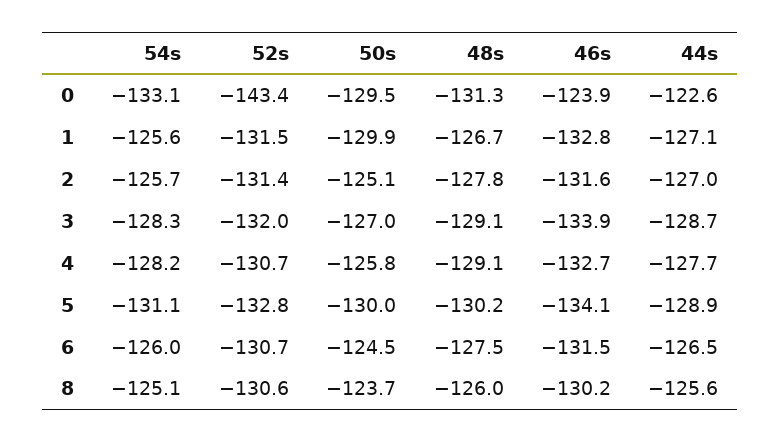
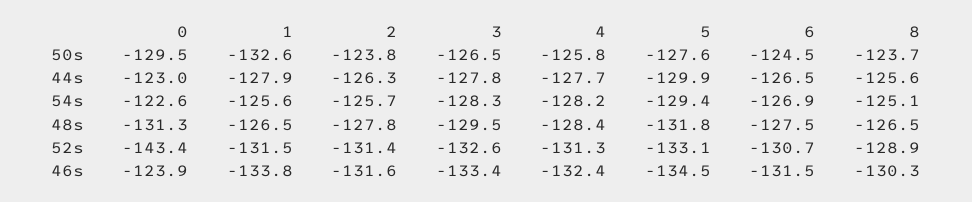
54s, 0: -133.1 -> -122.6
44s, 0: -122.6 -> -123
50s, 1: -129.9 -> -132.6
48s, 1: -126.7 -> -126.5
46s, 1: -132.8 -> -133.8
44s, 1: -127.1 -> -127.9
50s, 2: -125.1 -> -123.8
44s, 2: -127 -> -126.3
52s, 3: -132 -> -132.6
50s, 3: -127 -> -126.5
48s, 3: -129.1 -> -129.5
46s, 3: -133.9 -> -133.4
44s, 3: -128.7 -> -127.8
52s, 4: -130.7 -> -131.3
48s, 4: -129.1 -> -128.4
46s, 4: -132.7 -> -132.4
54s, 5: -131.1 -> -129.4
52s, 5: -132.8 -> -133.1
50s, 5: -130 -> -127.6
48s, 5: -130.2 -> -131.8
46s, 5: -134.1 -> -134.5
44s, 5: -128.9 -> -129.9
54s, 6: -126 -> -126.9
52s, 8: -130.6 -> -128.9
48s, 8: -126 -> -126.5
46s, 8: -130.2 -> -130.3

